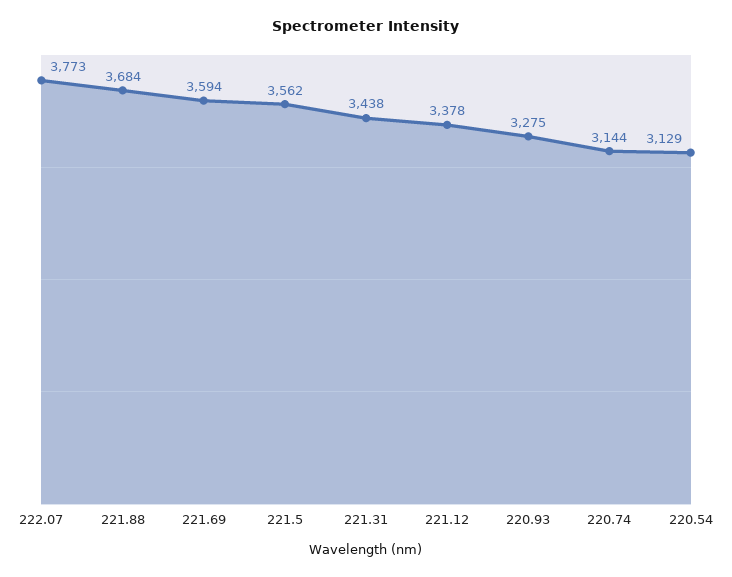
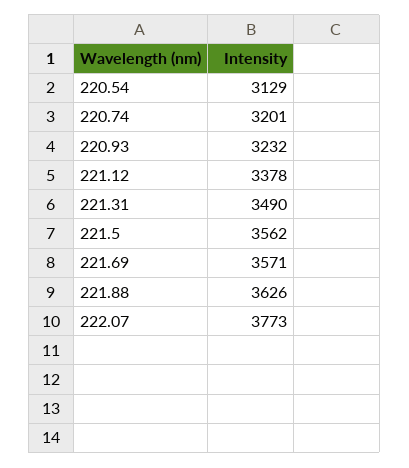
221.88: 3684 -> 3626
221.69: 3594 -> 3571
221.31: 3438 -> 3490
220.93: 3275 -> 3232
220.74: 3144 -> 3201

